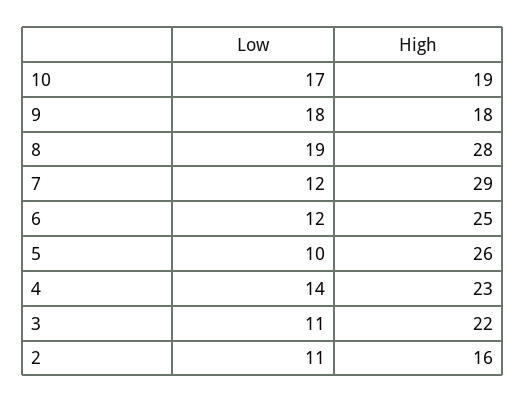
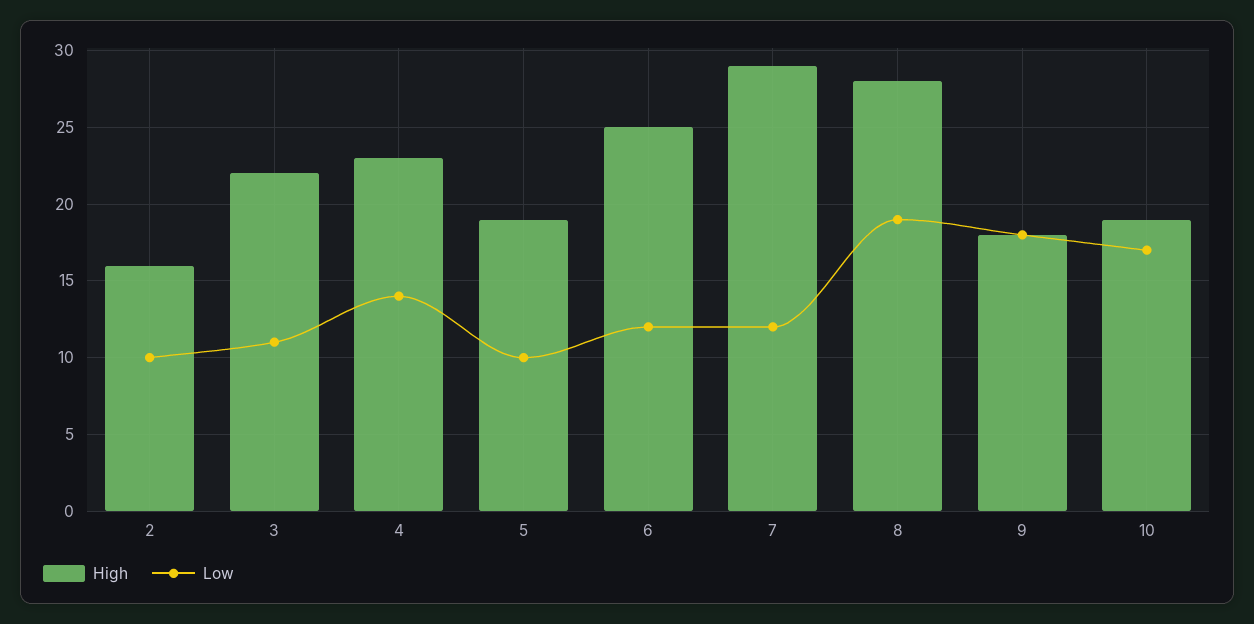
High, 5: 26 -> 19
Low, 2: 11 -> 10

